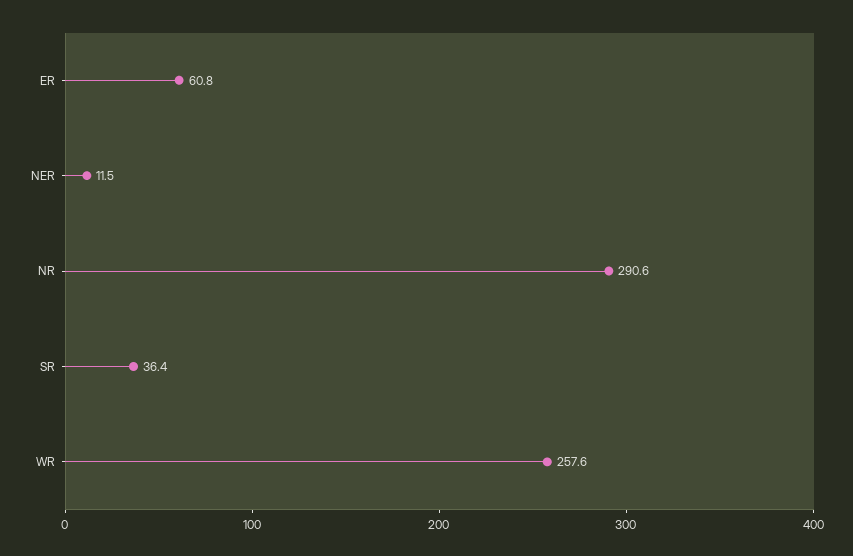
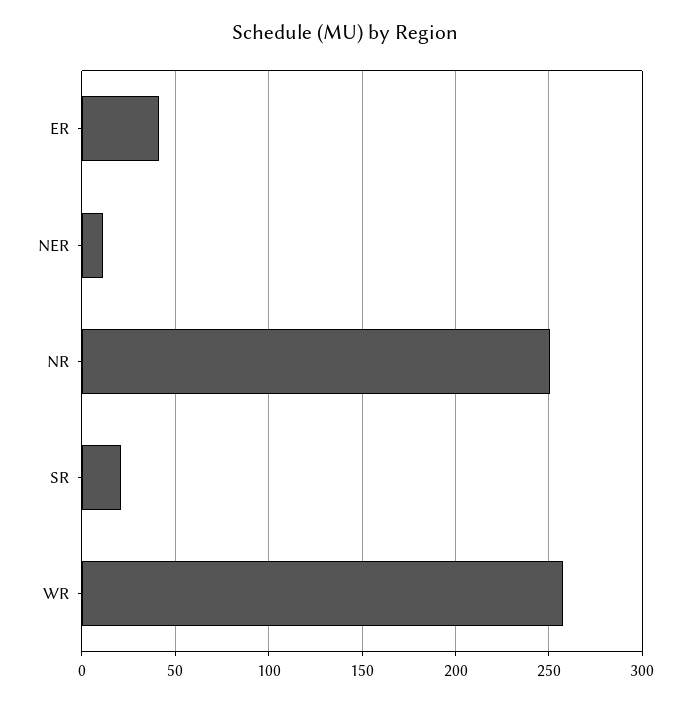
ER: 60.8 -> 40
NR: 290.6 -> 250
SR: 36.4 -> 20

